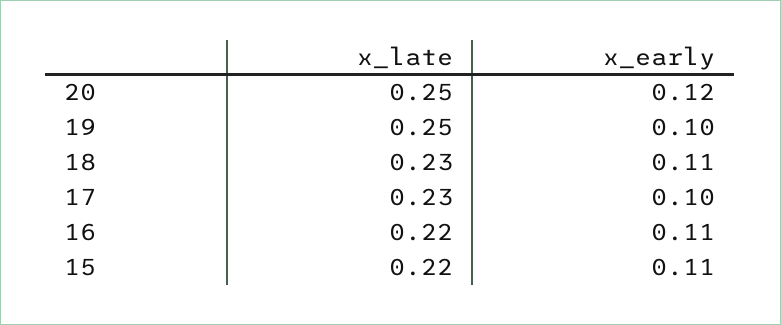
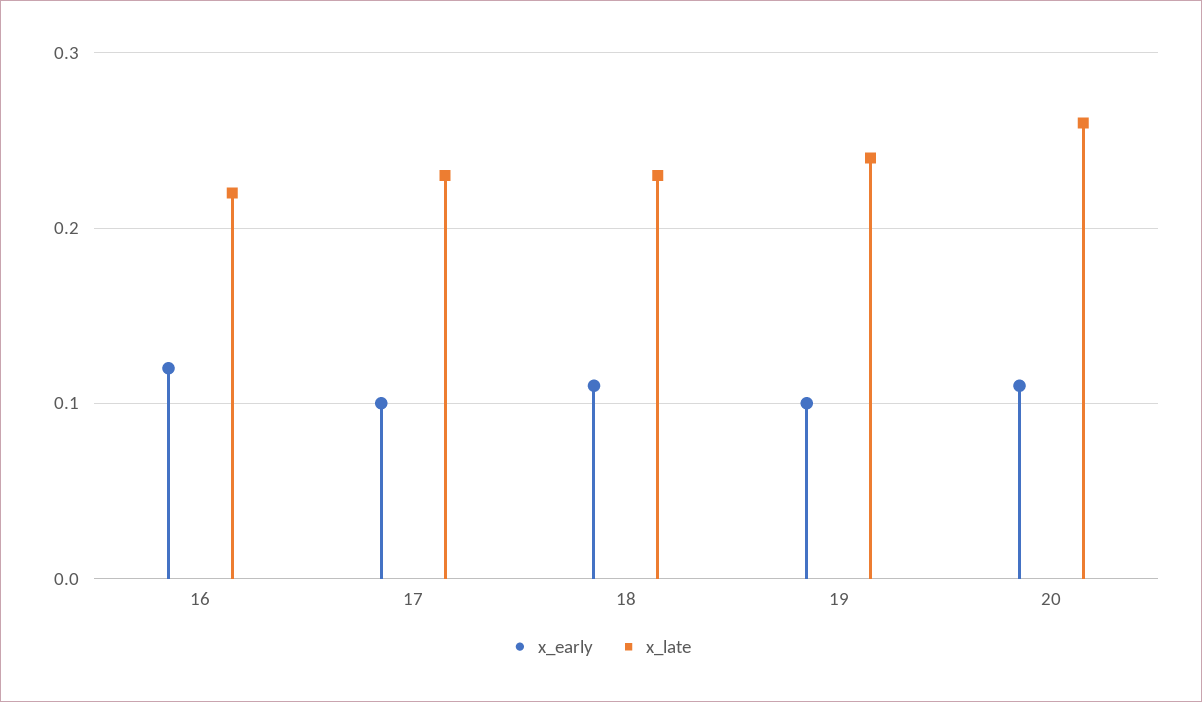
x_late, 20: 0.25 -> 0.26
x_early, 20: 0.12 -> 0.11
x_late, 19: 0.25 -> 0.24
x_early, 16: 0.11 -> 0.12
x_late, 15: 0.22 -> none
x_early, 15: 0.11 -> none

